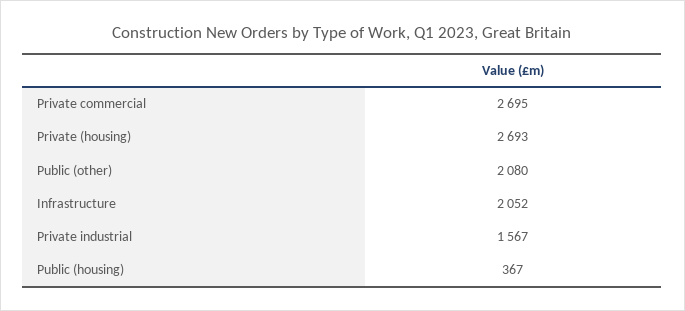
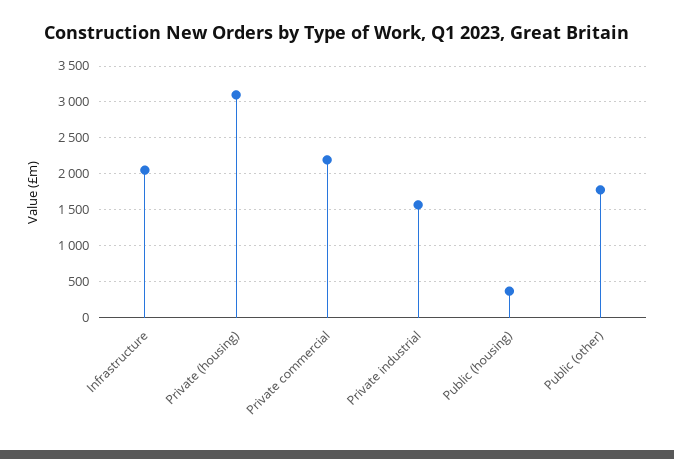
Private commercial: 2695 -> 2200
Private (housing): 2693 -> 3100
Public (other): 2080 -> 1800

